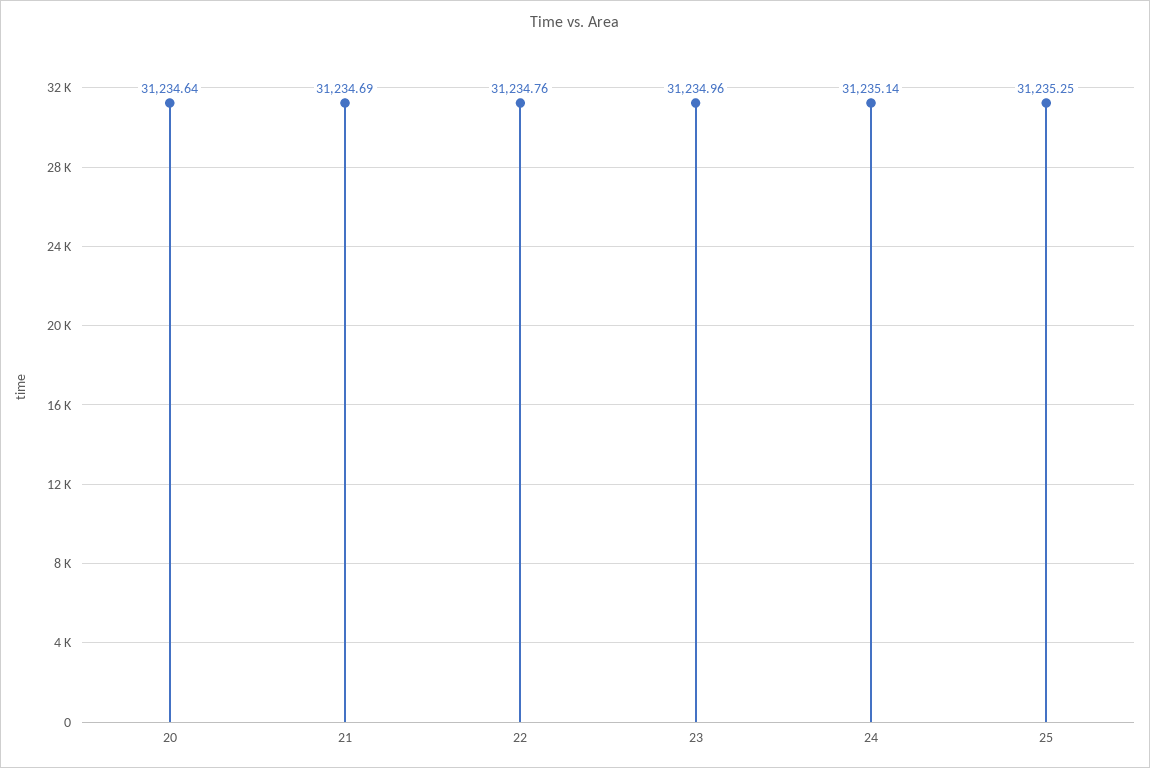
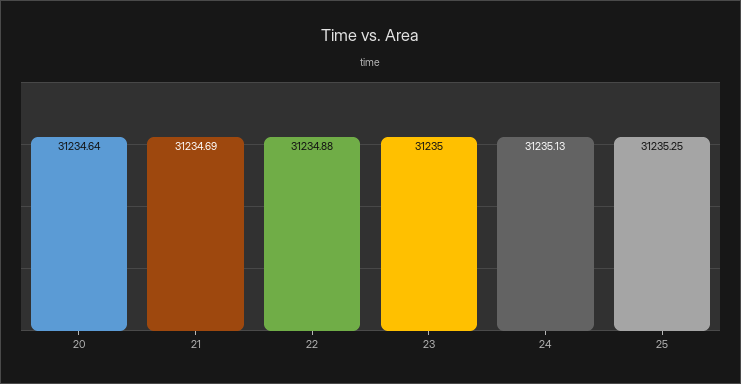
22: 31234.76 -> 31234.88
23: 31234.96 -> 31235
24: 31235.14 -> 31235.13

